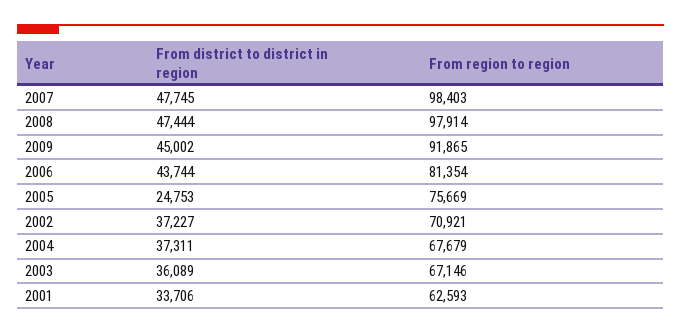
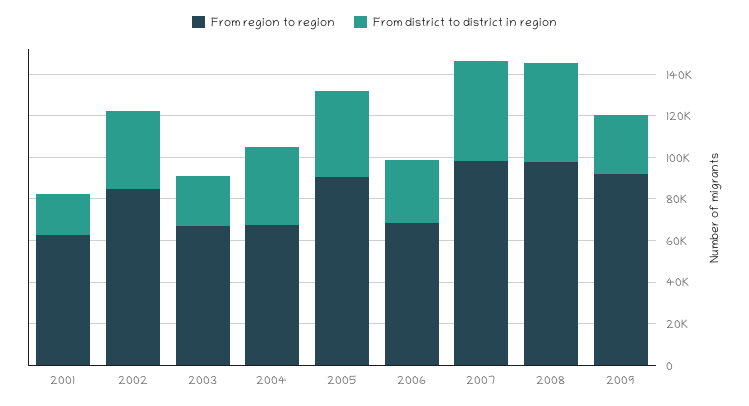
From district to district in region, 2009: 45002 -> 30000
From district to district in region, 2006: 43744 -> 30000
From region to region, 2006: 81354 -> 70000
From district to district in region, 2005: 24753 -> 40000
From region to region, 2005: 75669 -> 90000
From region to region, 2002: 70921 -> 85000
From district to district in region, 2003: 36089 -> 25000
From district to district in region, 2001: 33706 -> 20000

